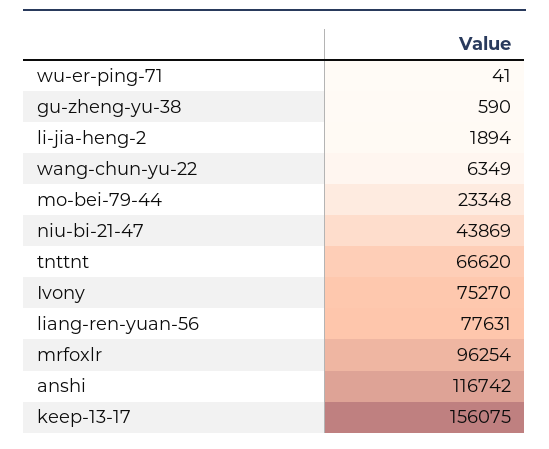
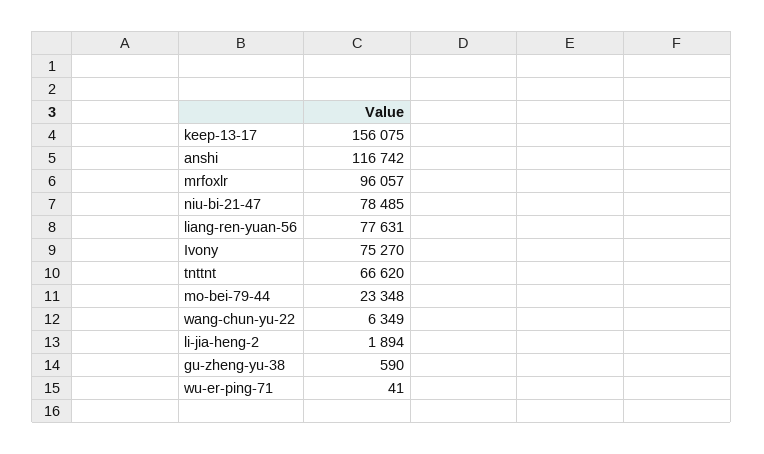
niu-bi-21-47: 43869 -> 78485
mrfoxlr: 96254 -> 96057

